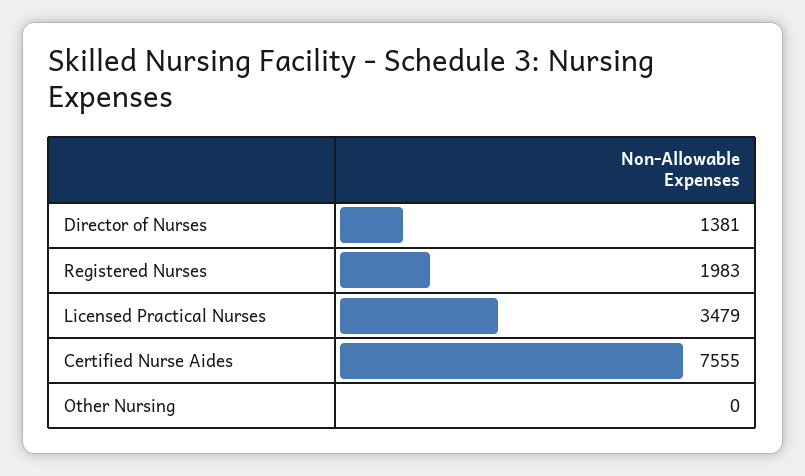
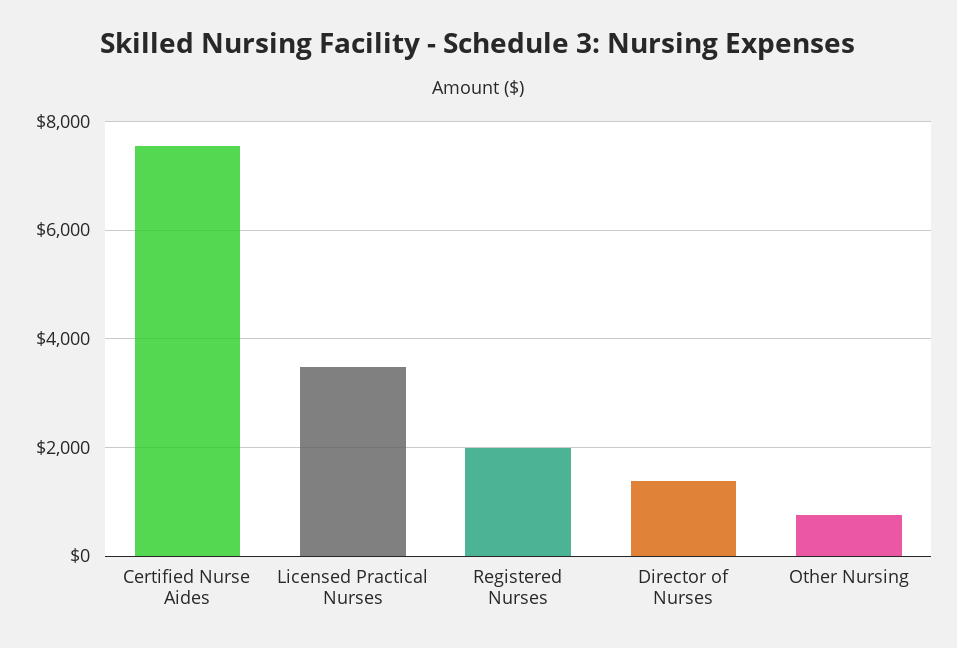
Other Nursing: 0 -> 800

